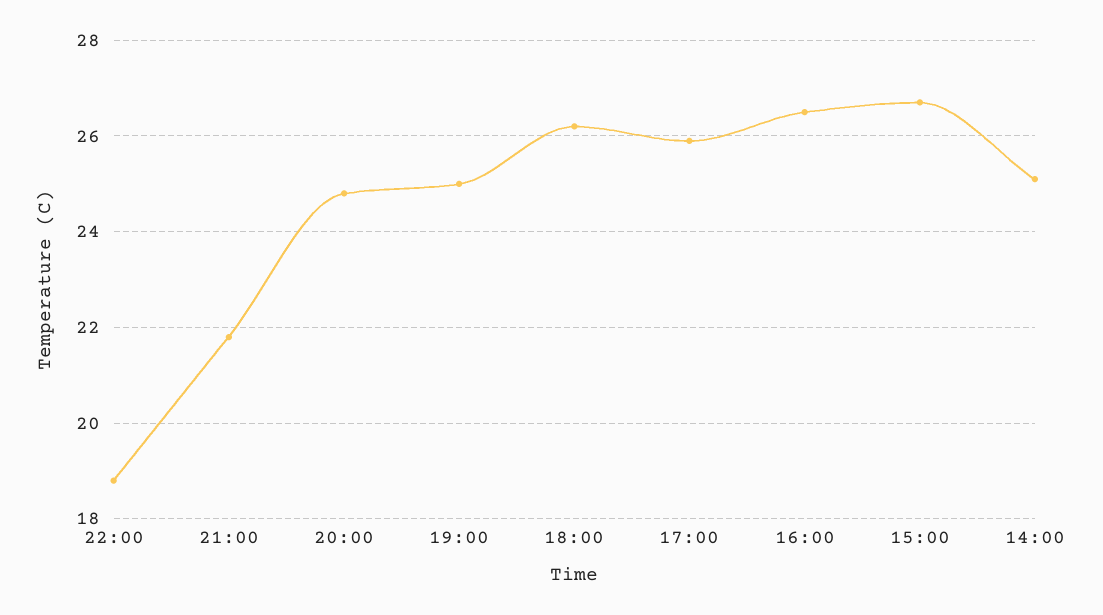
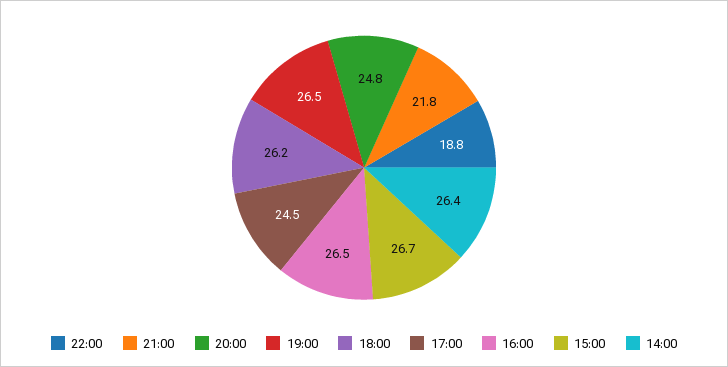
19:00: 25 -> 26.5
17:00: 26 -> 24.5
14:00: 25 -> 26.4

